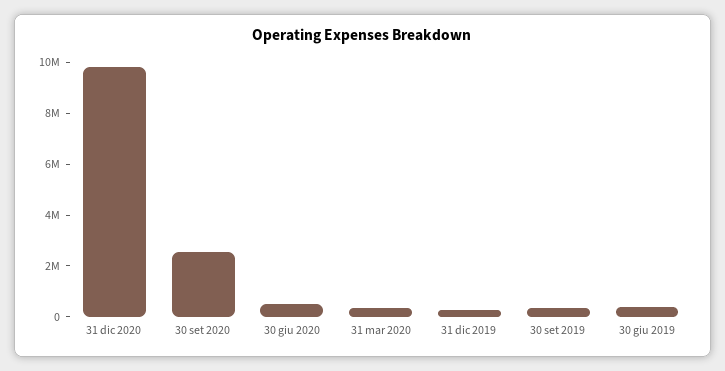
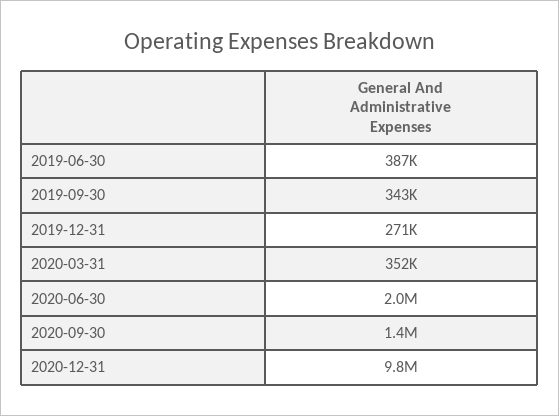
30 set 2020: 2500000 -> 1400000
30 giu 2020: 500000 -> 2000000

